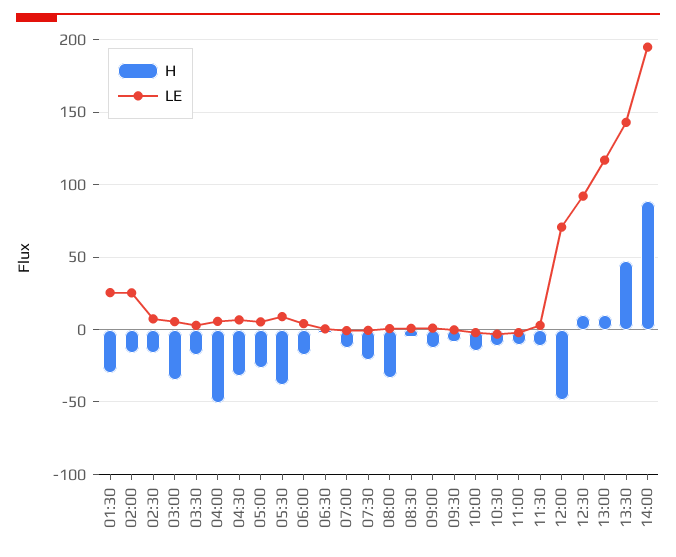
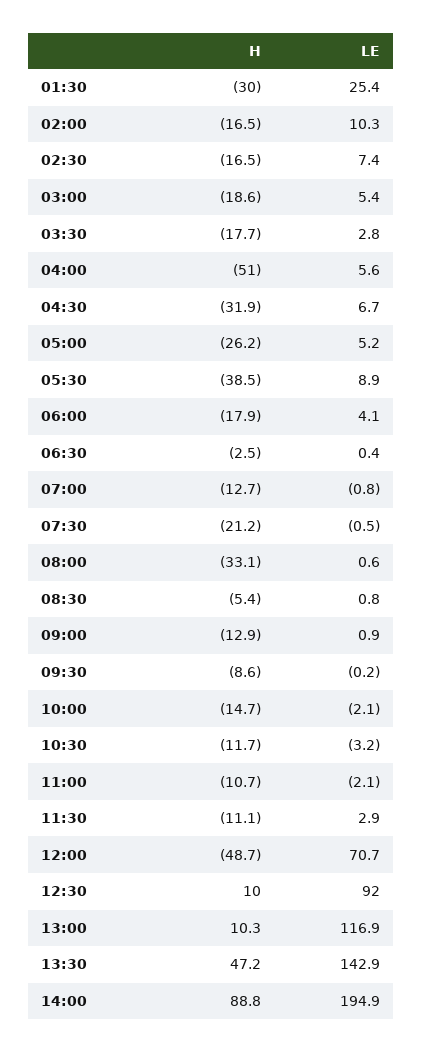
LE, 02:00: 25 -> 10.3
H, 03:00: -35 -> -18.6

